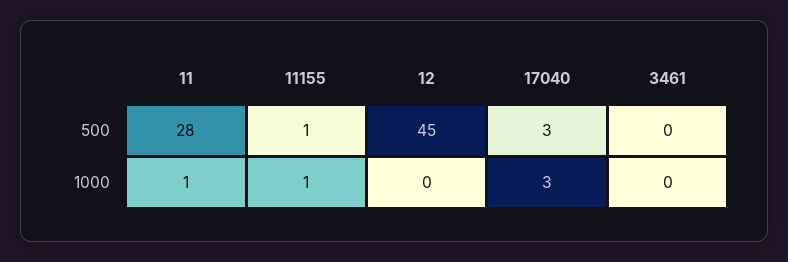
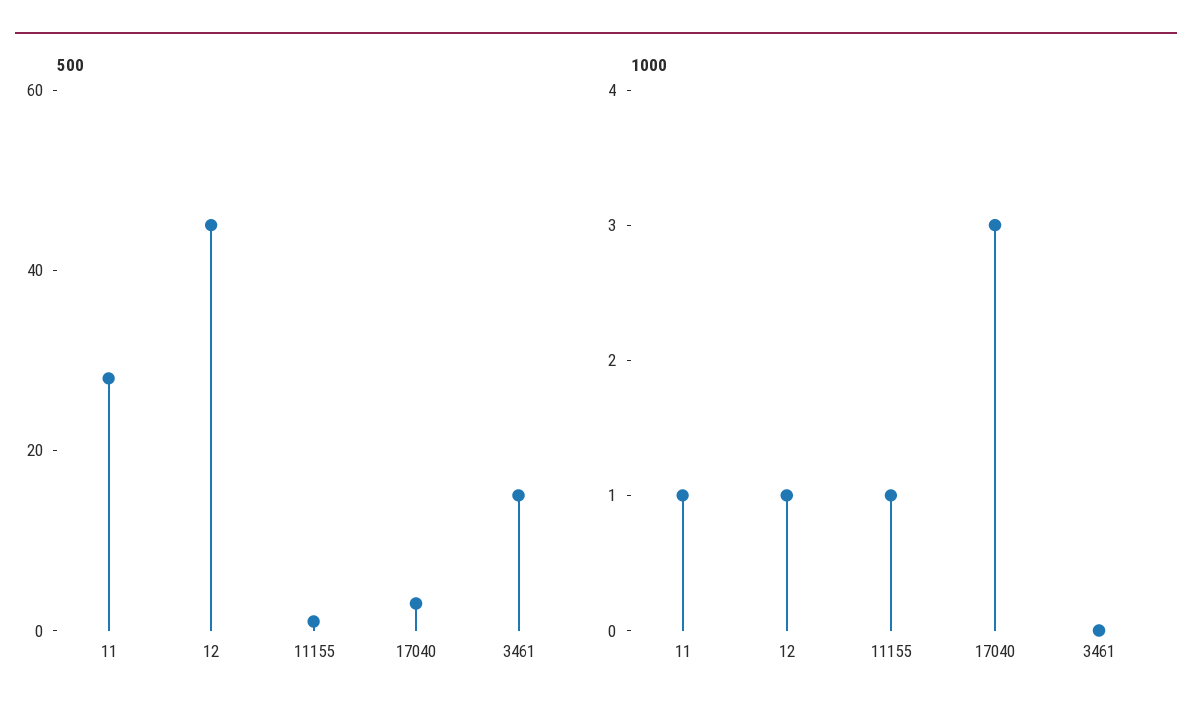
500, 3461: 0 -> 15
1000, 12: 0 -> 1

